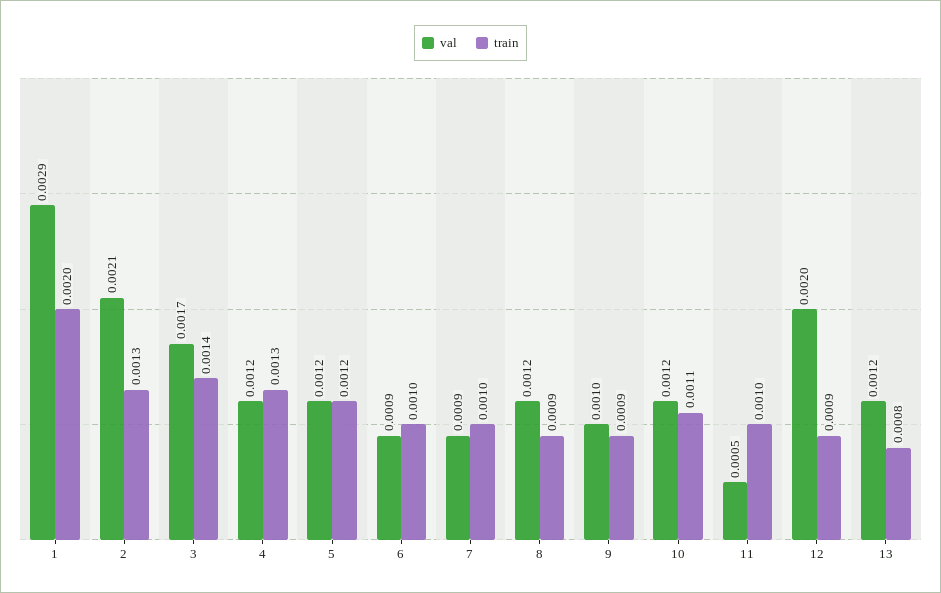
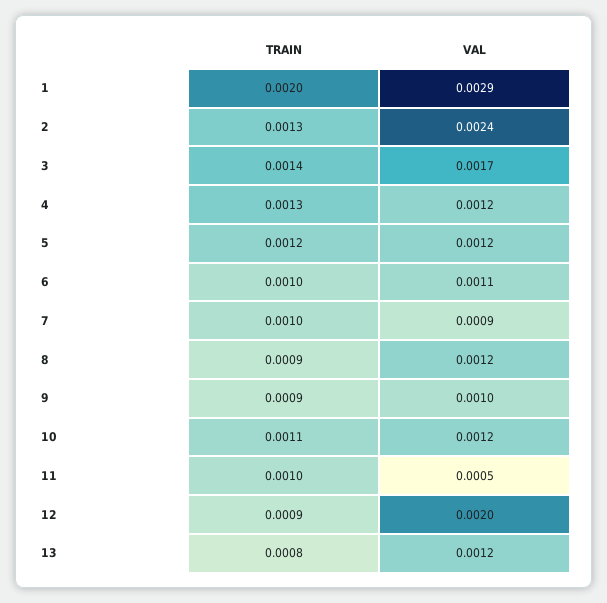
val, 2: 0.0021 -> 0.0024
val, 6: 0.0009 -> 0.0011

